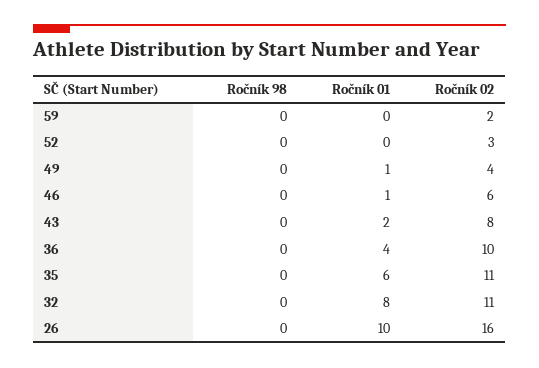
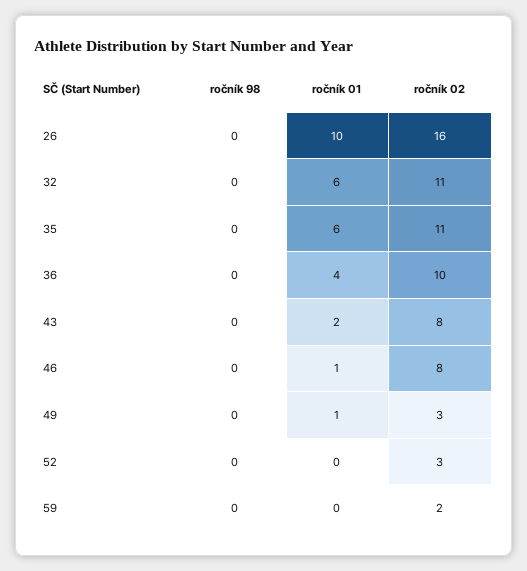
Ročník 02, 49: 4 -> 3
Ročník 02, 46: 6 -> 8
Ročník 01, 32: 8 -> 6

